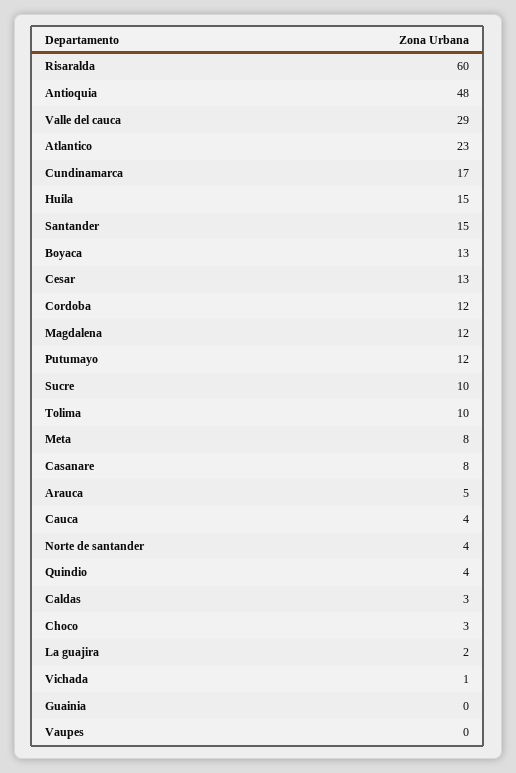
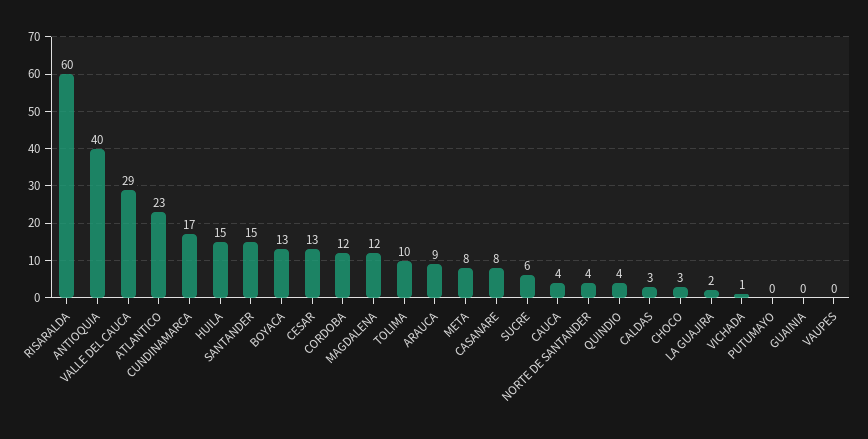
Antioquia: 48 -> 40
Putumayo: 12 -> 0
Sucre: 10 -> 6
Arauca: 5 -> 9

